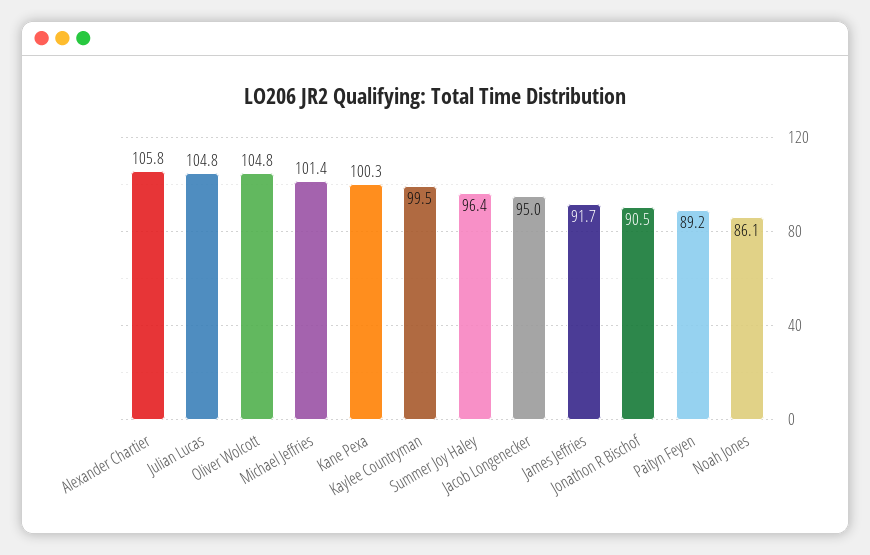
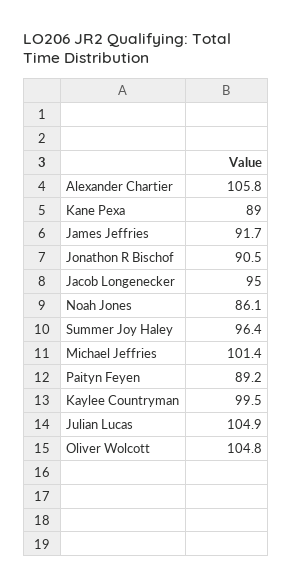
Julian Lucas: 104.8 -> 104.9
Kane Pexa: 100.3 -> 89

